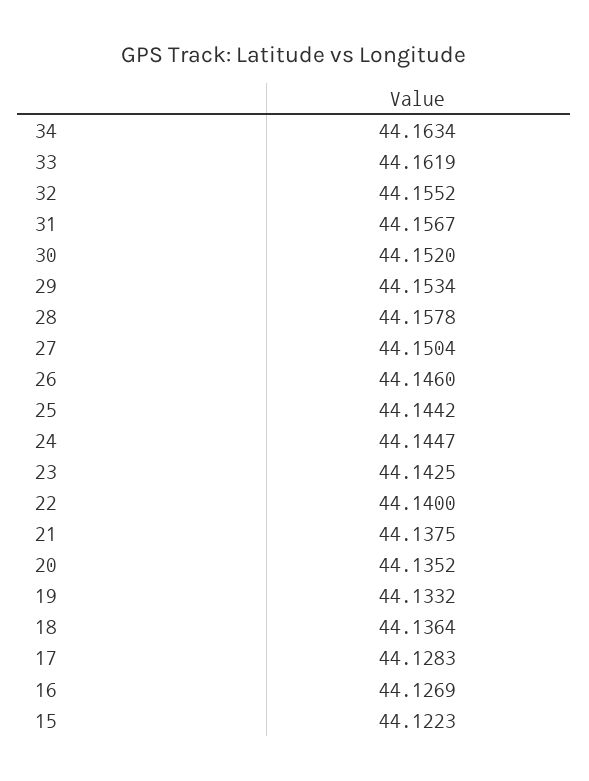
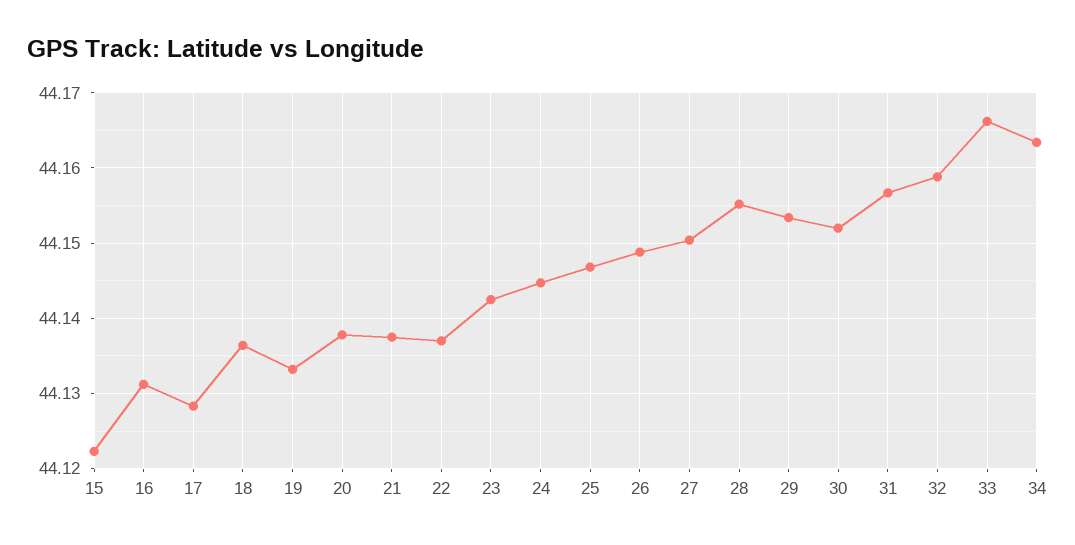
33: 44.1619 -> 44.166
32: 44.1552 -> 44.159
28: 44.1578 -> 44.155
26: 44.146 -> 44.149
25: 44.1442 -> 44.147
22: 44.14 -> 44.137
20: 44.1352 -> 44.138
16: 44.1269 -> 44.131

